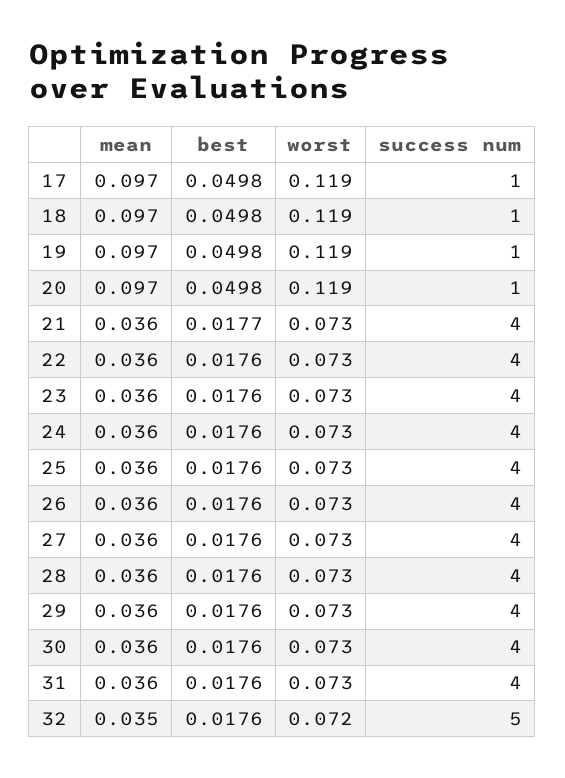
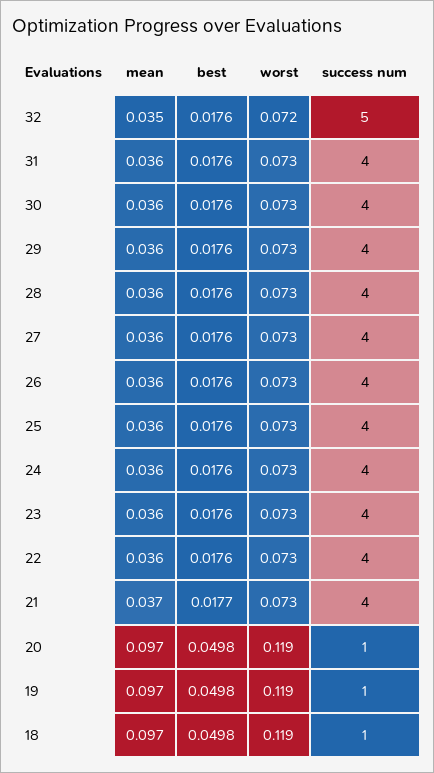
mean, 17: 0.097 -> none
best, 17: 0.0498 -> none
worst, 17: 0.119 -> none
success num, 17: 1 -> none
mean, 21: 0.036 -> 0.037

